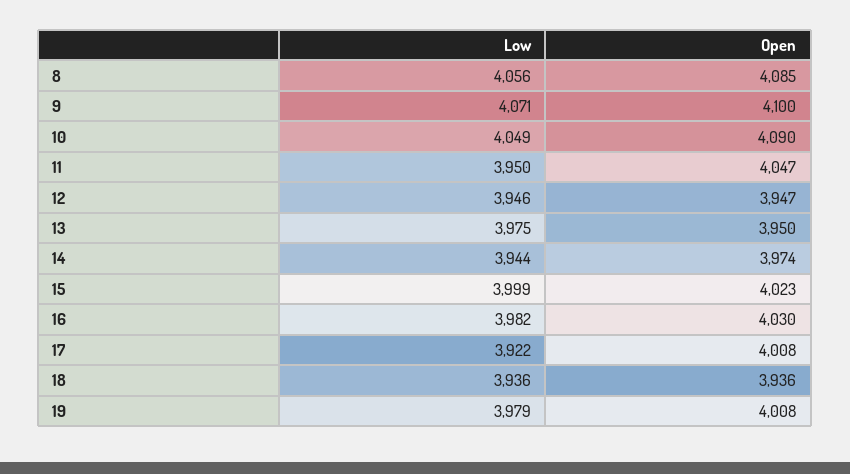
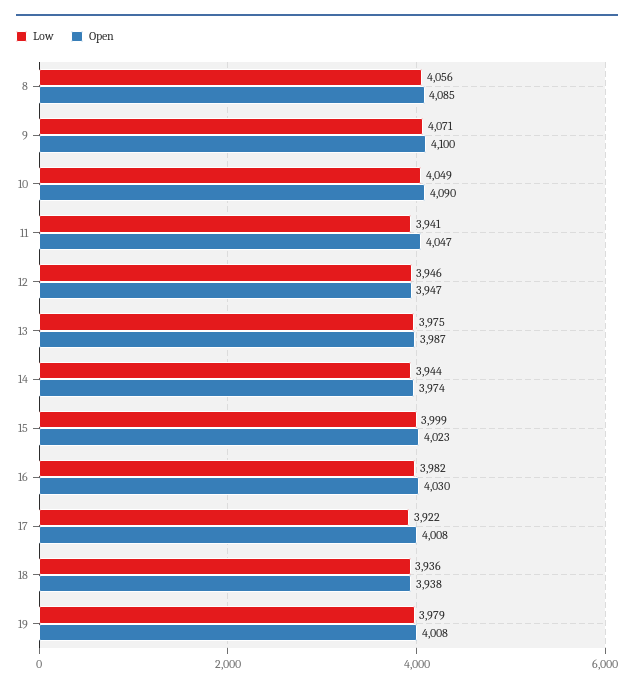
Low, 11: 3950 -> 3941
Open, 13: 3950 -> 3987
Open, 18: 3936 -> 3938

